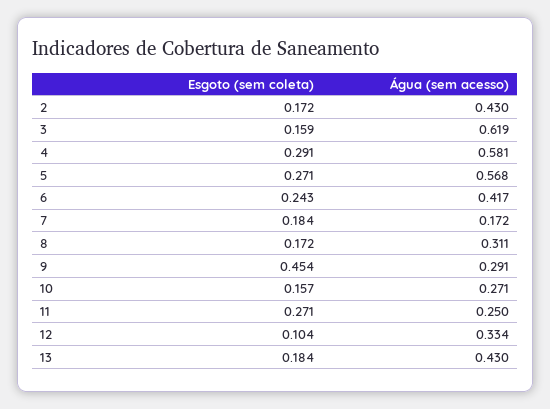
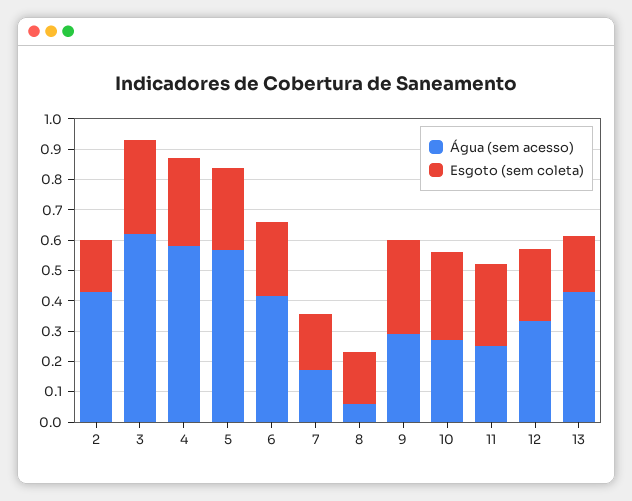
Esgoto (sem coleta), 3: 0.159 -> 0.3
Água (sem acesso), 8: 0.311 -> 0.05
Esgoto (sem coleta), 9: 0.454 -> 0.3
Esgoto (sem coleta), 10: 0.157 -> 0.3
Esgoto (sem coleta), 12: 0.104 -> 0.25

